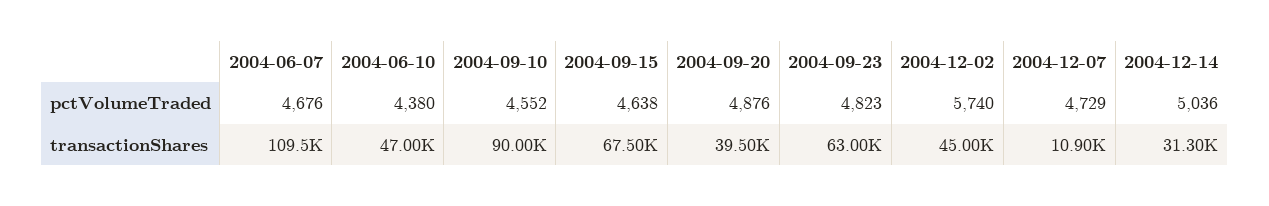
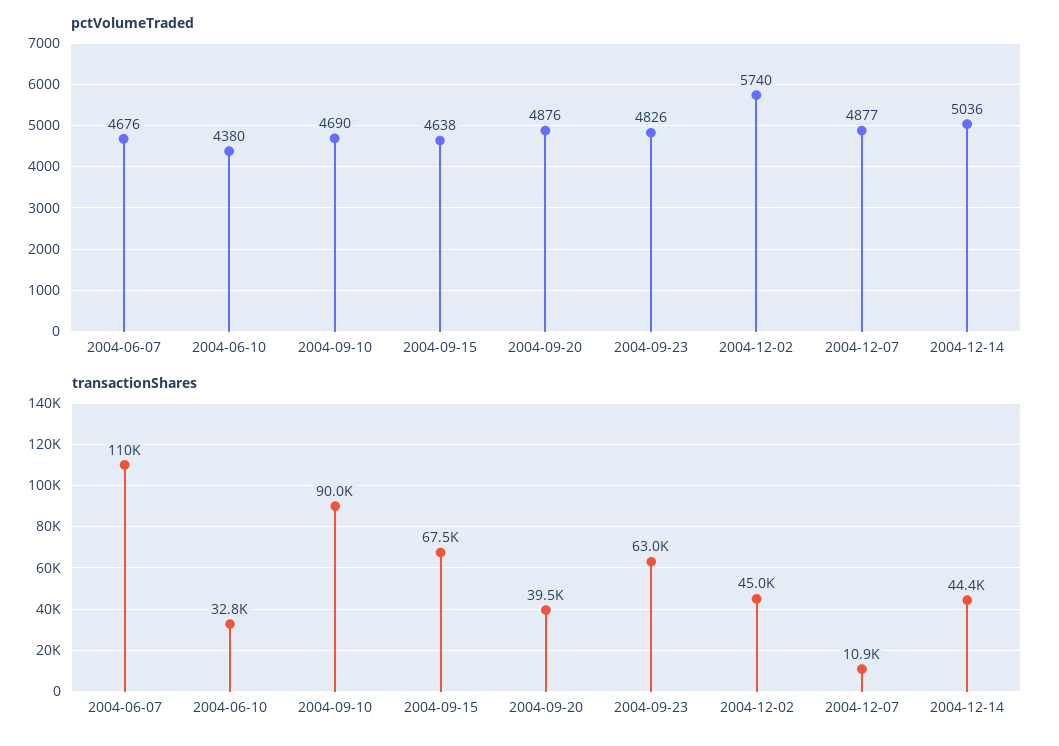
pctVolumeTraded, 2004-09-10: 4552 -> 4690
pctVolumeTraded, 2004-09-23: 4823 -> 4826
pctVolumeTraded, 2004-12-07: 4729 -> 4877
transactionShares, 2004-06-10: 47000 -> 32800
transactionShares, 2004-12-14: 31300 -> 44400

